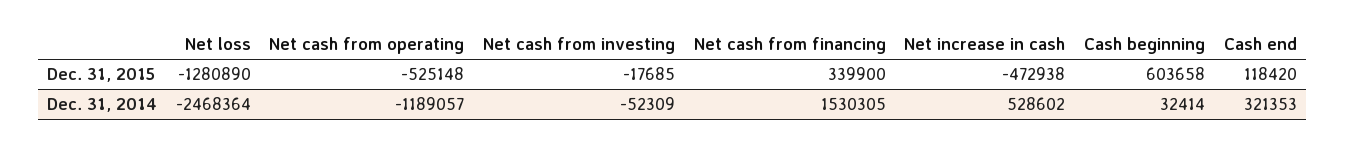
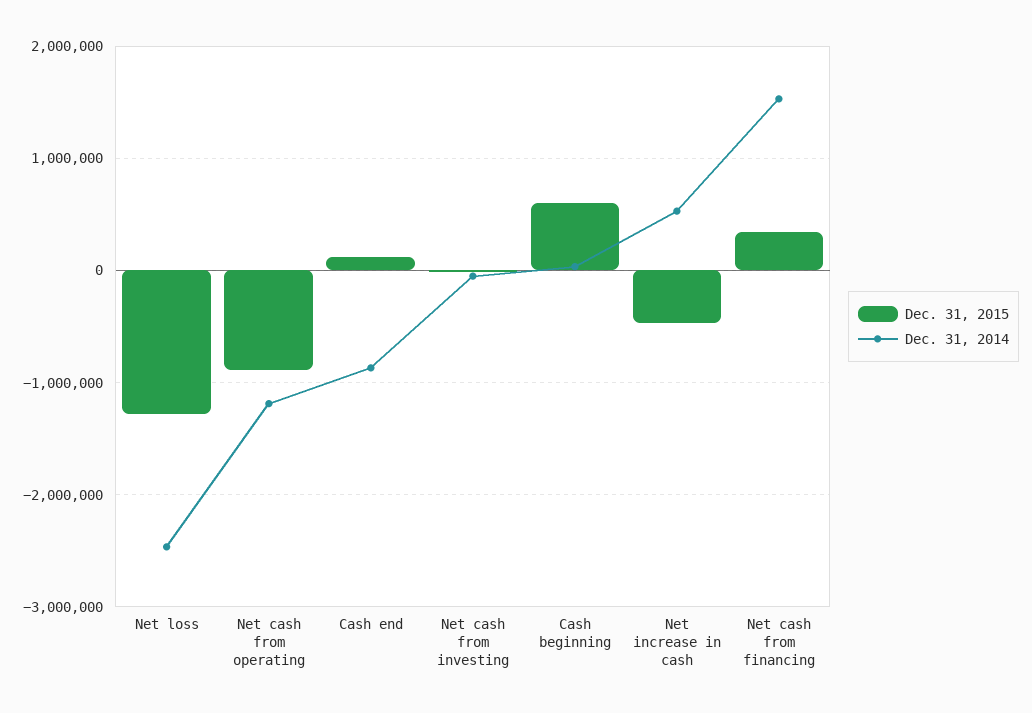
Dec. 31, 2015, Net cash from operating: -525148 -> -900000
Dec. 31, 2014, Cash end: 321353 -> -900000

